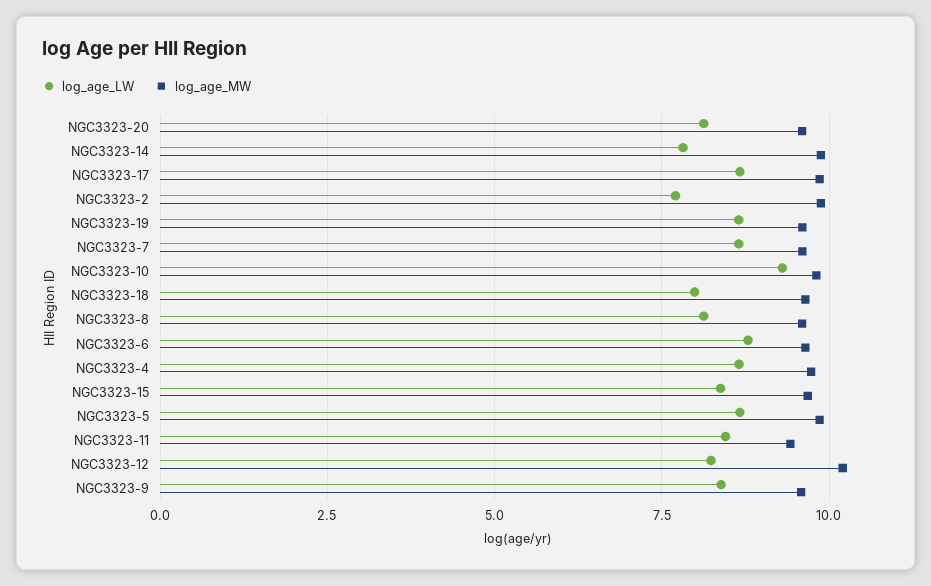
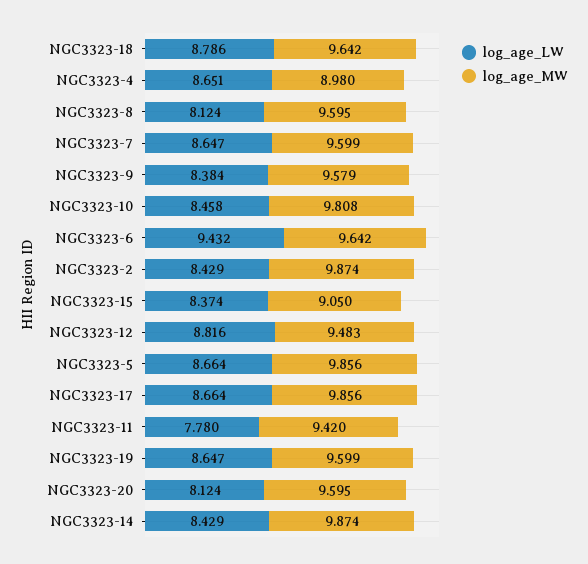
log_age_LW, NGC3323-14: 7.75 -> 8.429
log_age_LW, NGC3323-2: 7.75 -> 8.429
log_age_LW, NGC3323-10: 9.25 -> 8.458
log_age_LW, NGC3323-18: 8 -> 8.786
log_age_LW, NGC3323-6: 8.75 -> 9.432
log_age_MW, NGC3323-4: 9.75 -> 8.98
log_age_MW, NGC3323-15: 9.75 -> 9.05
log_age_LW, NGC3323-11: 8.5 -> 7.78
log_age_LW, NGC3323-12: 8.25 -> 8.816
log_age_MW, NGC3323-12: 10.25 -> 9.483

